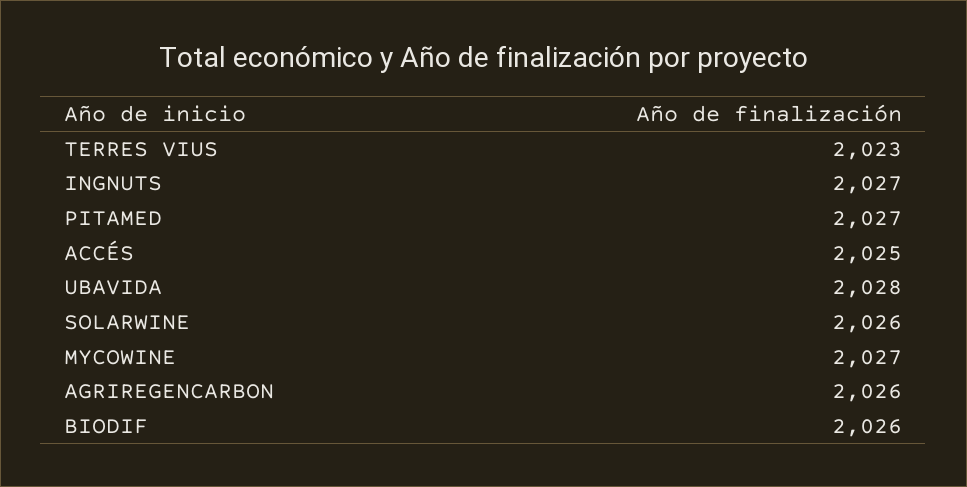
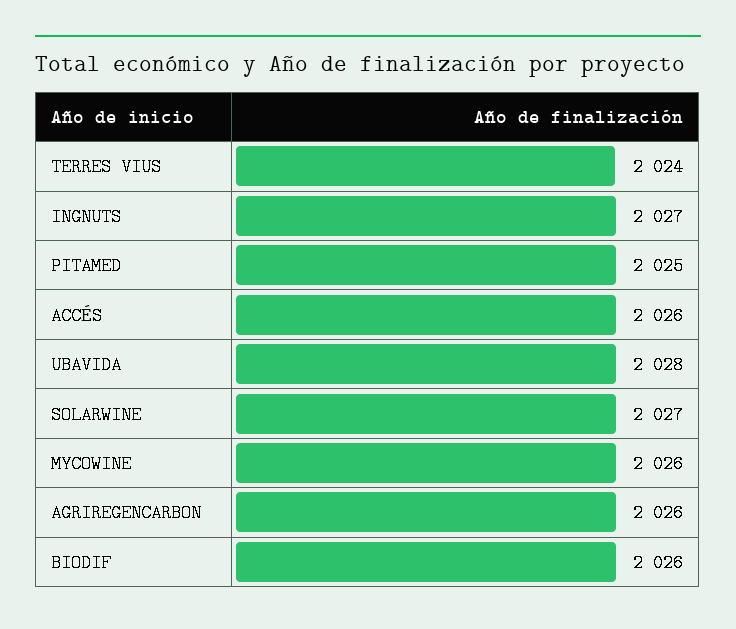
TERRES VIUS: 2023 -> 2024
PITAMED: 2027 -> 2025
ACCÉS: 2025 -> 2026
SOLARWINE: 2026 -> 2027
MYCOWINE: 2027 -> 2026

